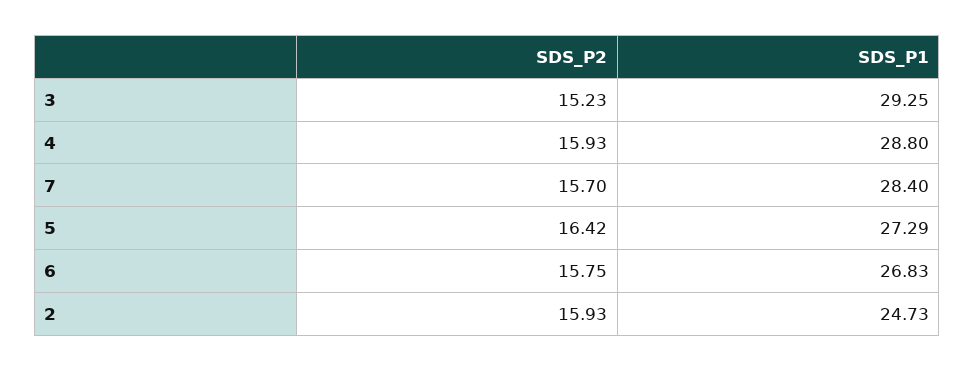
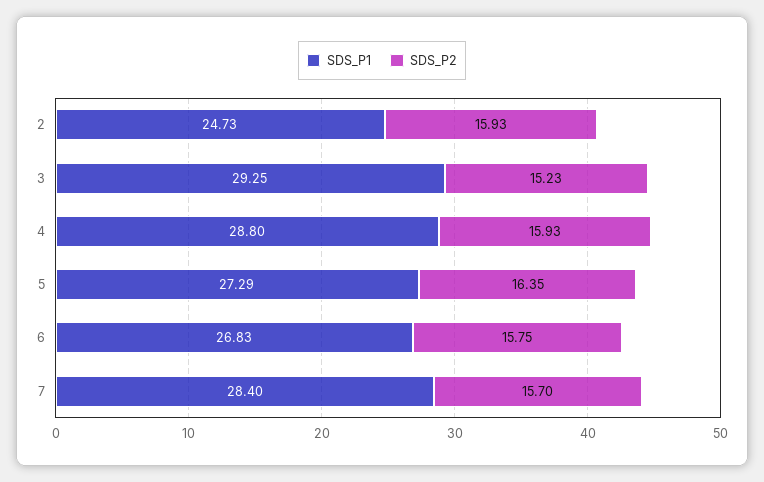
SDS_P2, 5: 16.42 -> 16.35

